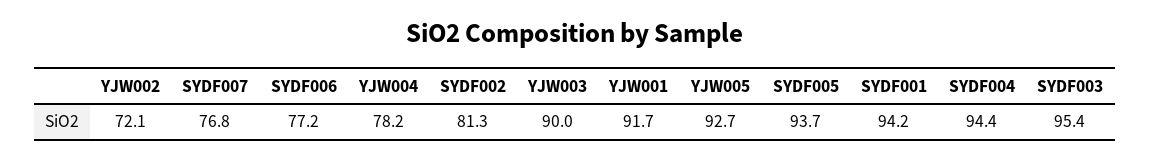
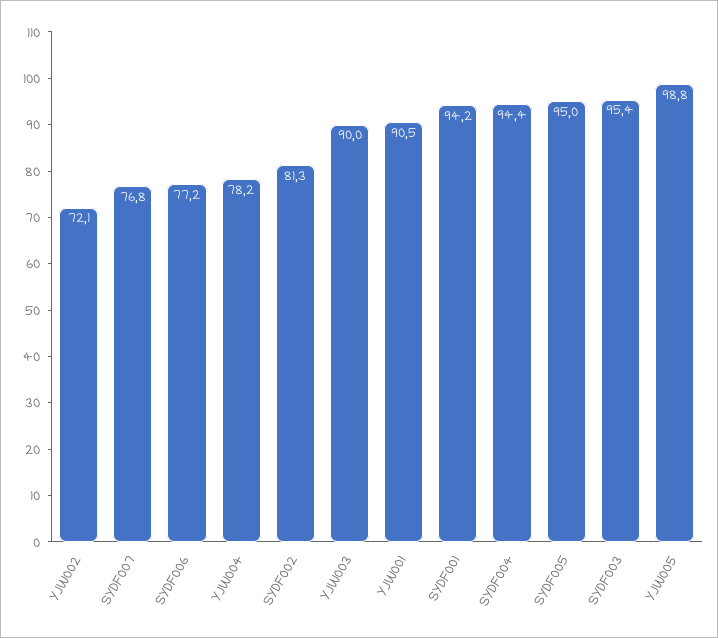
YJW001: 91.7 -> 90.5
YJW005: 92.7 -> 98.8
SYDF005: 93.7 -> 95

